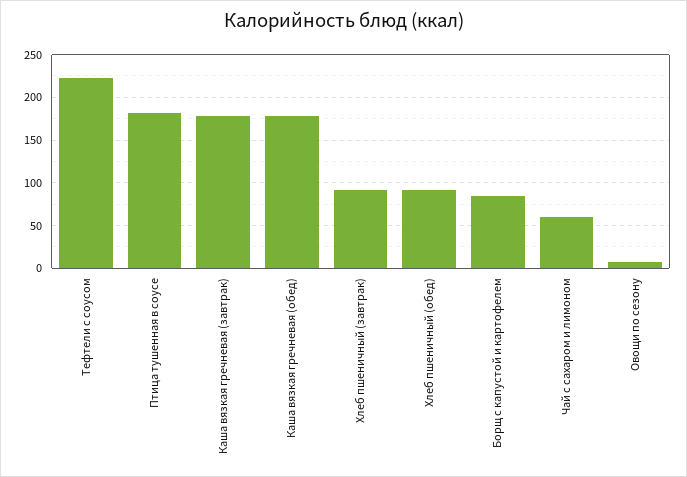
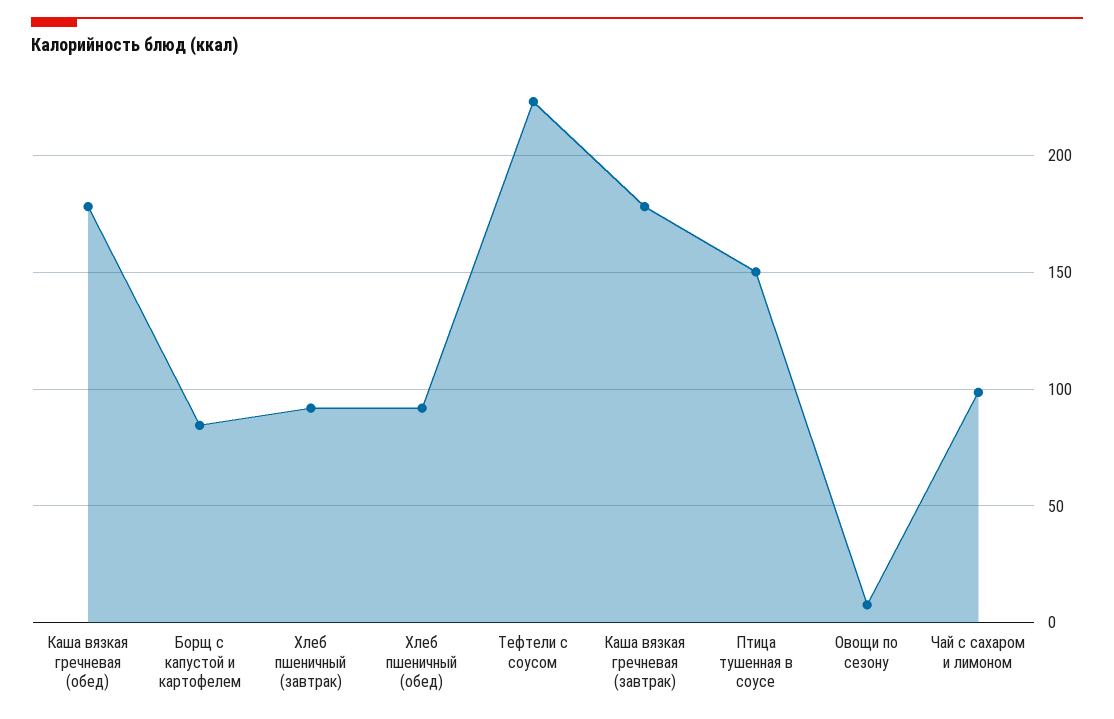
Птица тушенная в соусе: 180 -> 150
Чай с сахаром и лимоном: 60 -> 100

